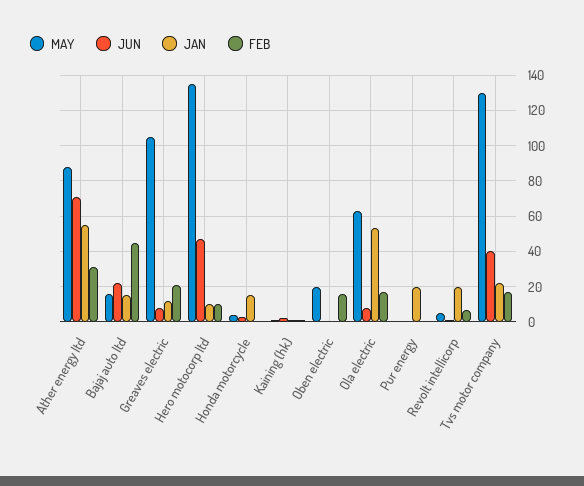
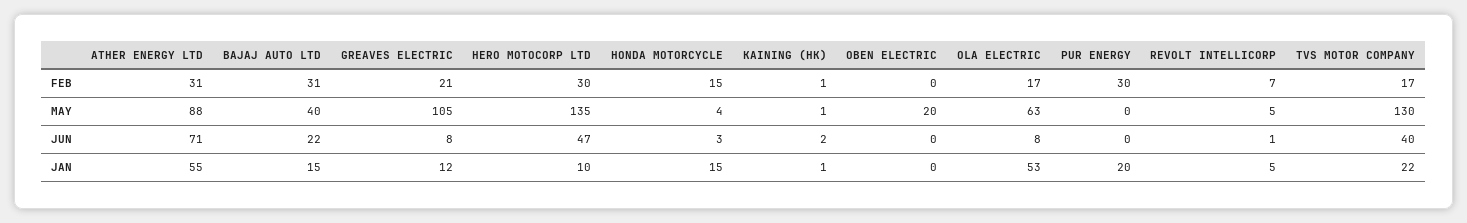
MAY, Bajaj auto ltd: 15 -> 40
FEB, Bajaj auto ltd: 45 -> 31
FEB, Hero motocorp ltd: 10 -> 30
FEB, Honda motorcycle: 0 -> 15
FEB, Oben electric: 15 -> 0
FEB, Pur energy: 0 -> 30
JAN, Revolt intellicorp: 20 -> 5

